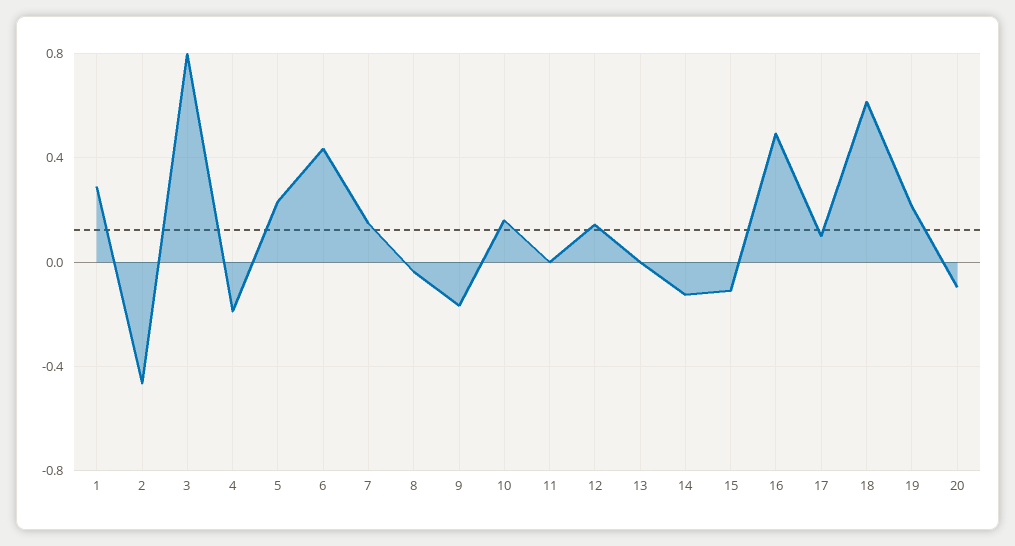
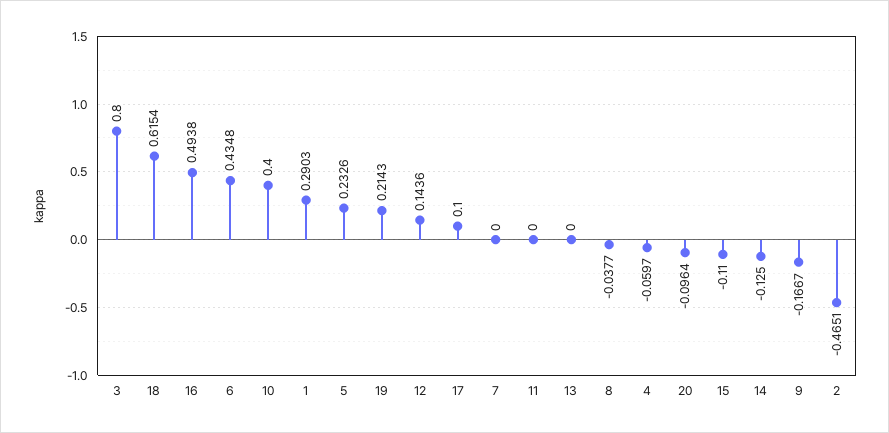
4: -0.2 -> -0.0597
7: 0.15 -> 0
10: 0.15 -> 0.4

